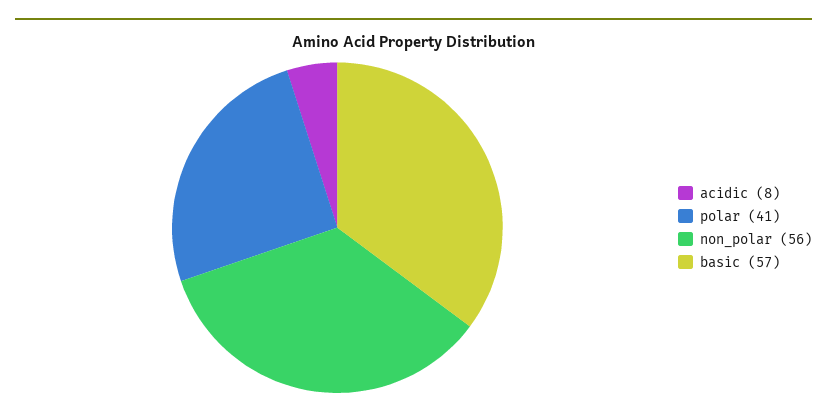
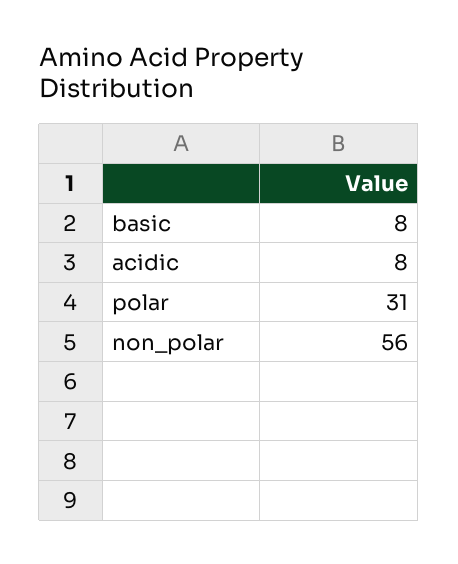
polar: 41 -> 31
basic: 57 -> 8

